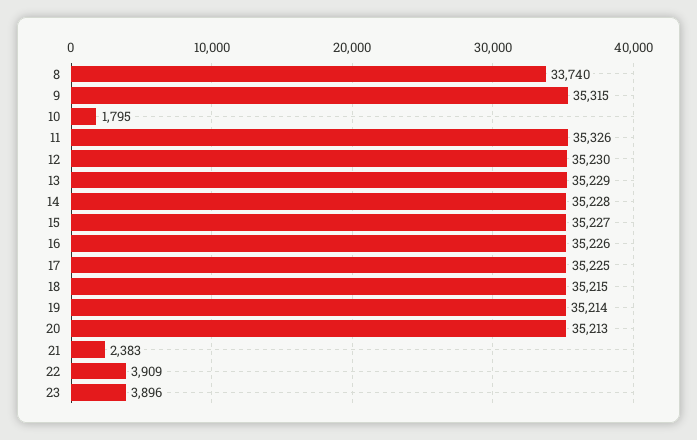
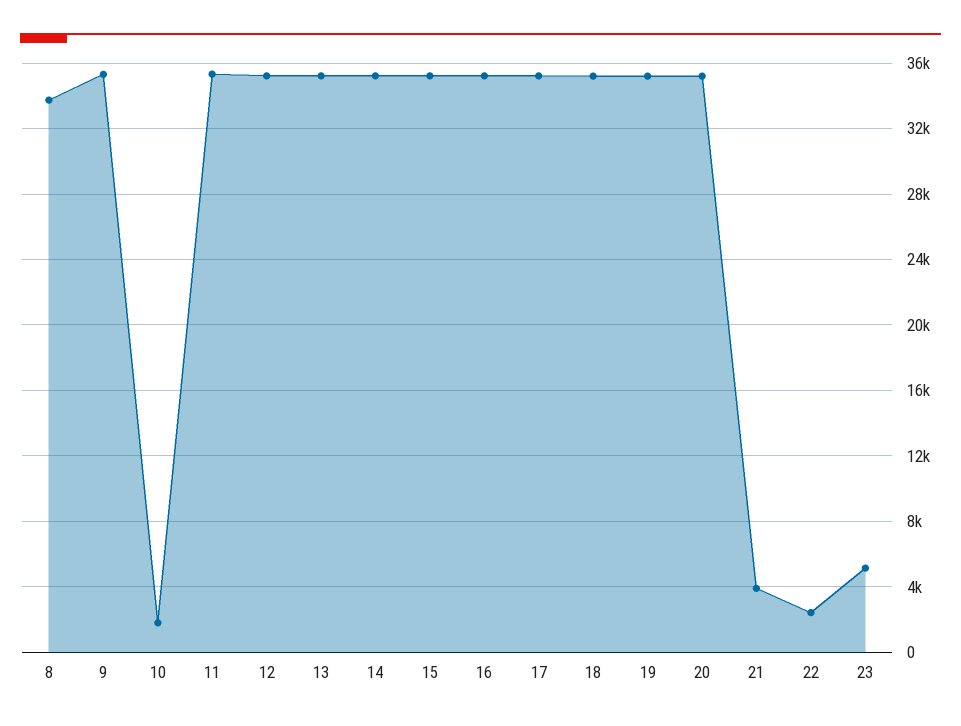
21: 2383 -> 4000
22: 3909 -> 2500
23: 3896 -> 5000

